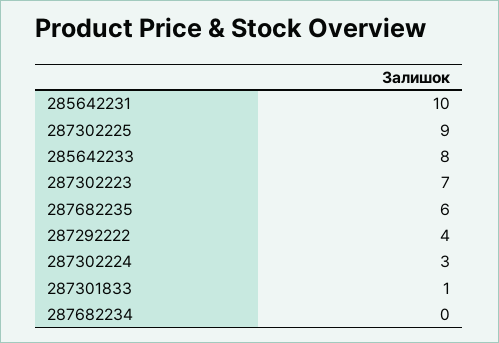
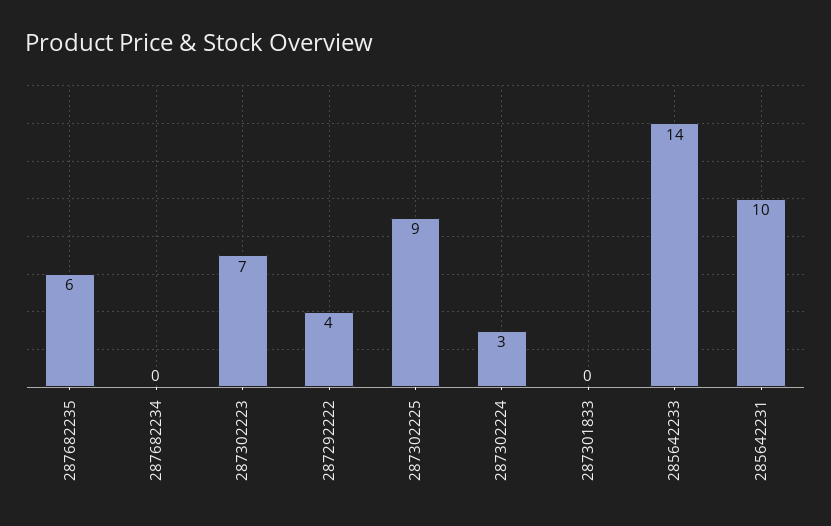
285642233: 8 -> 14
287301833: 1 -> 0

